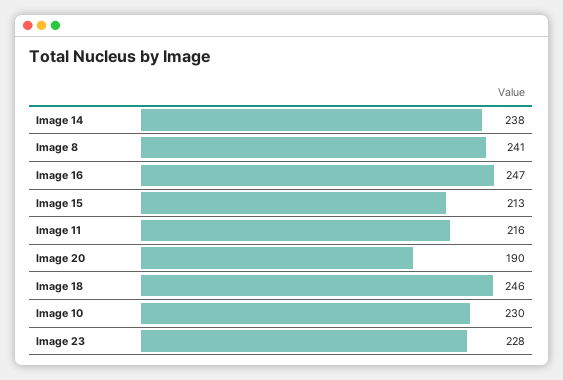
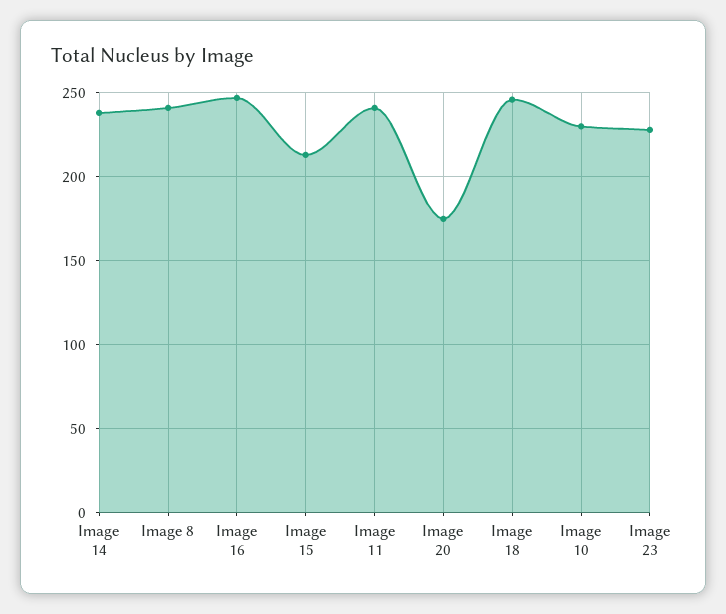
Image 11: 216 -> 240
Image 20: 190 -> 175

